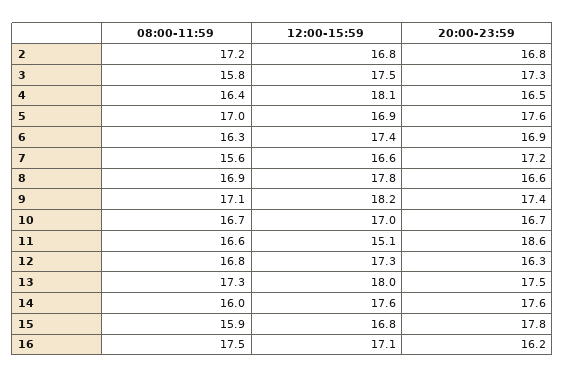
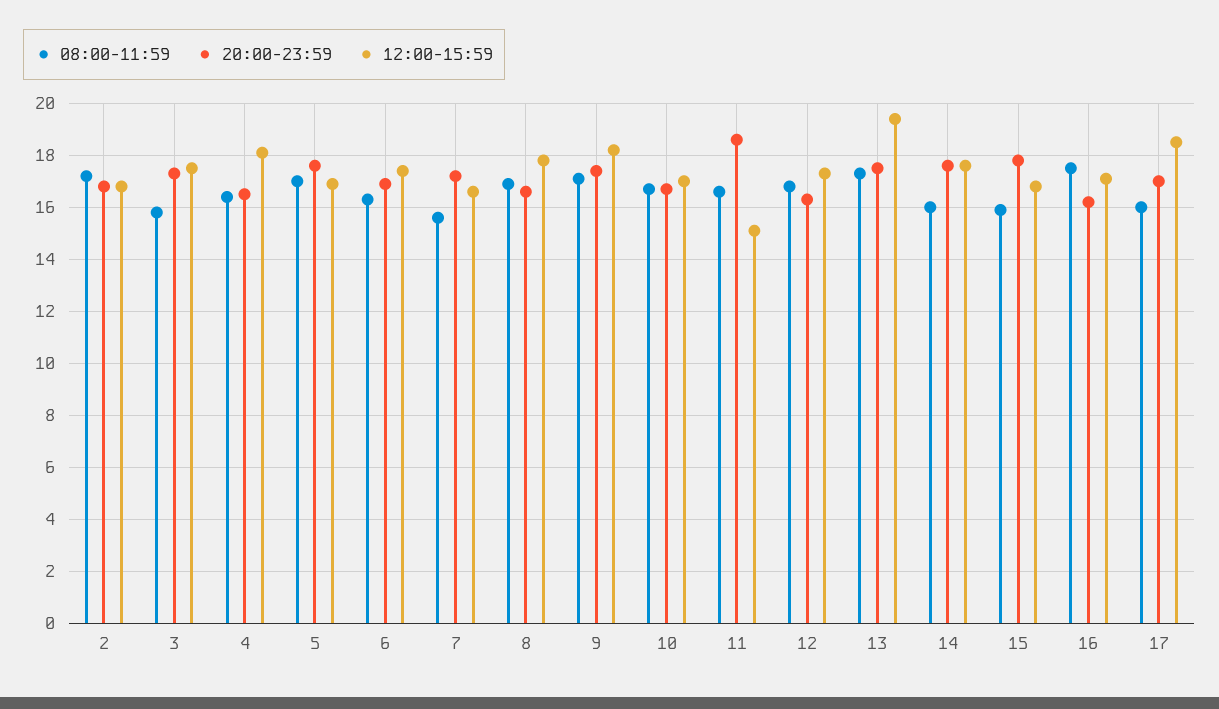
12:00-15:59, 13: 18 -> 19.5
08:00-11:59, 17: none -> 16
20:00-23:59, 17: none -> 17
12:00-15:59, 17: none -> 18.5

